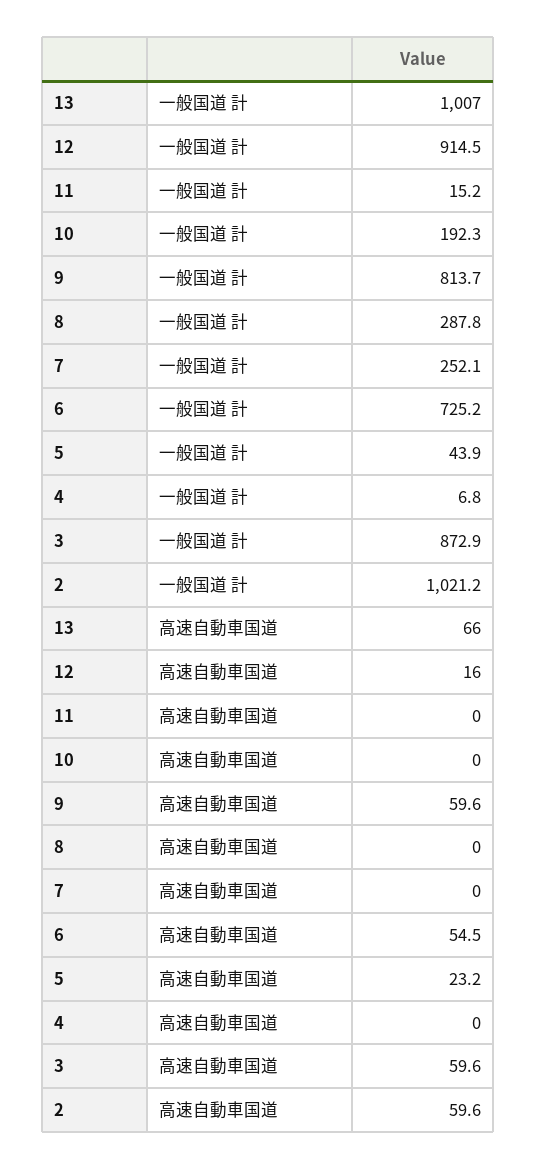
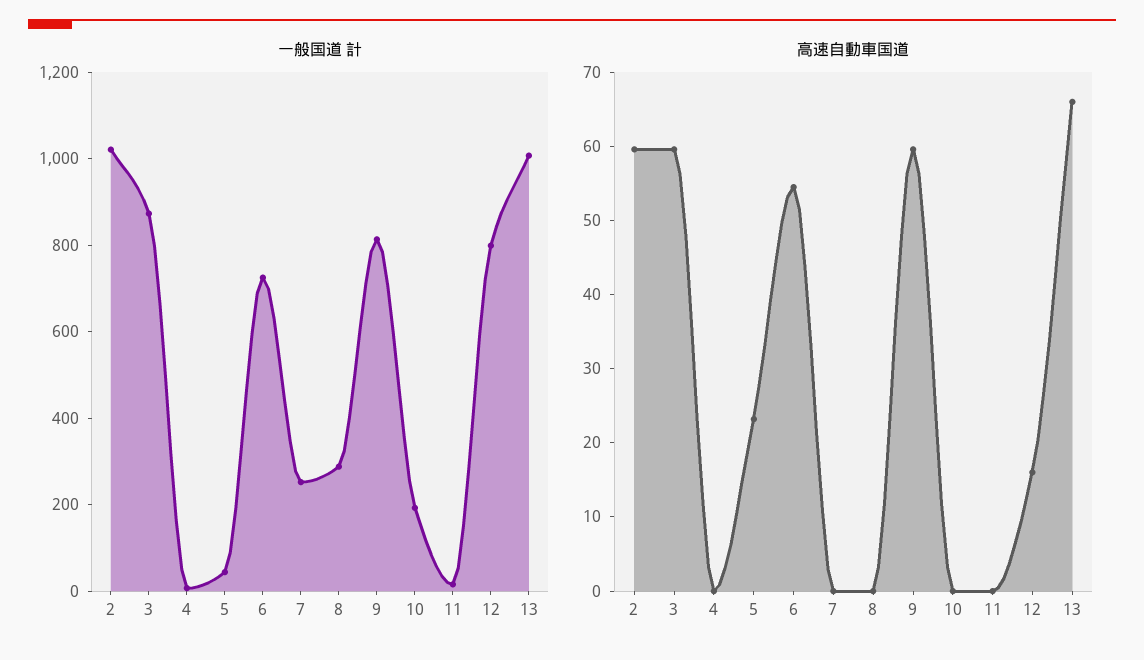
一般国道 計, 12: 914.5 -> 800

